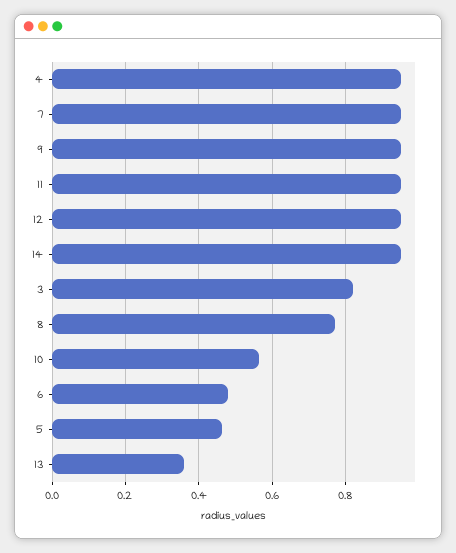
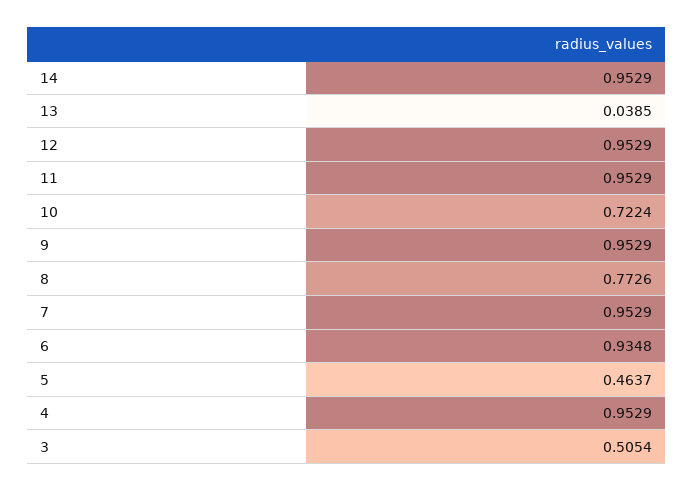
3: 0.82 -> 0.5054
10: 0.56 -> 0.7224
6: 0.48 -> 0.9348
13: 0.36 -> 0.0385

